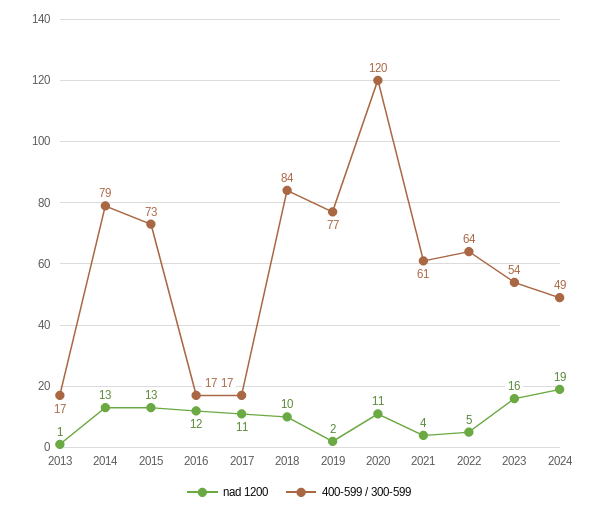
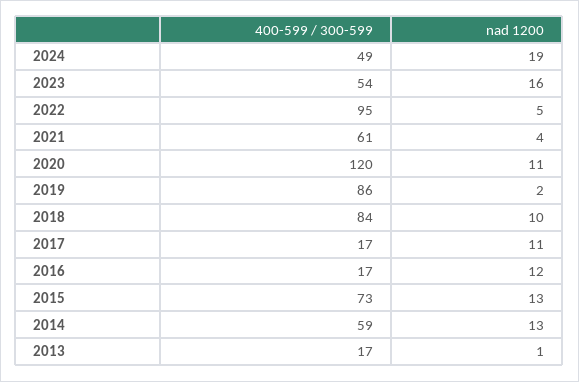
400-599 / 300-599, 2014: 79 -> 59
400-599 / 300-599, 2019: 77 -> 86
400-599 / 300-599, 2022: 64 -> 95

